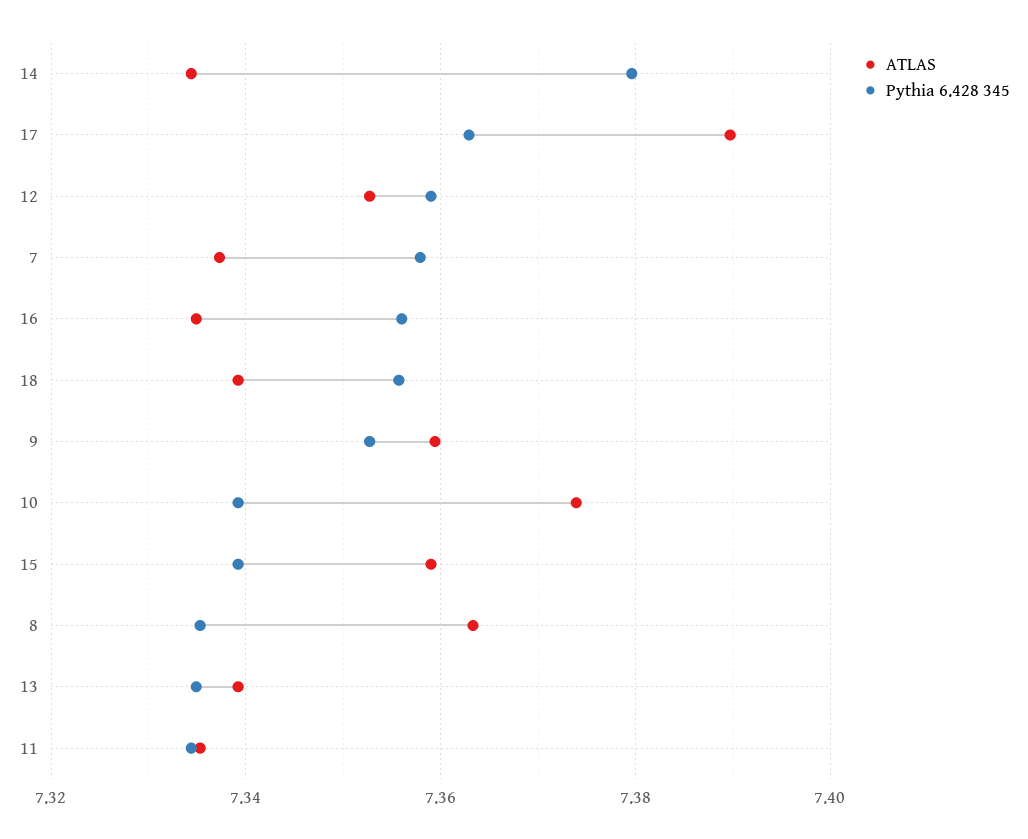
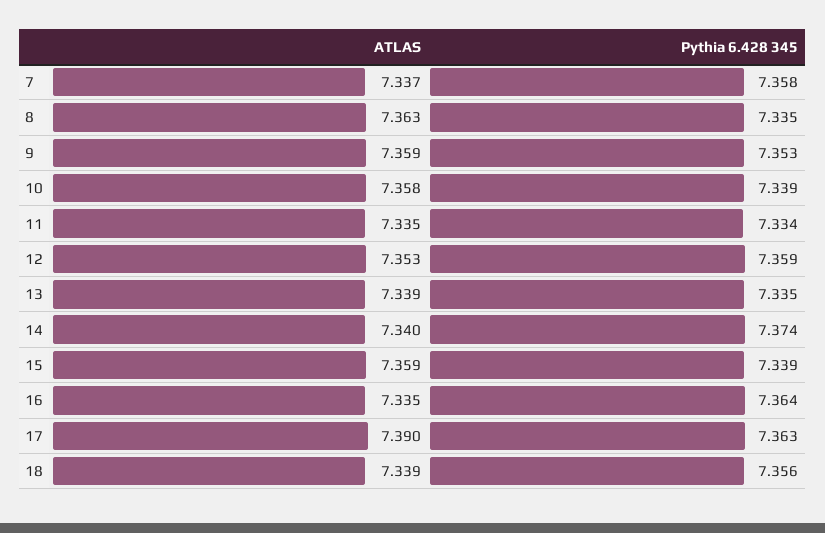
ATLAS, 14: 7.334 -> 7.34
Pythia 6.428 345, 14: 7.38 -> 7.374
Pythia 6.428 345, 16: 7.356 -> 7.364
ATLAS, 10: 7.374 -> 7.358

